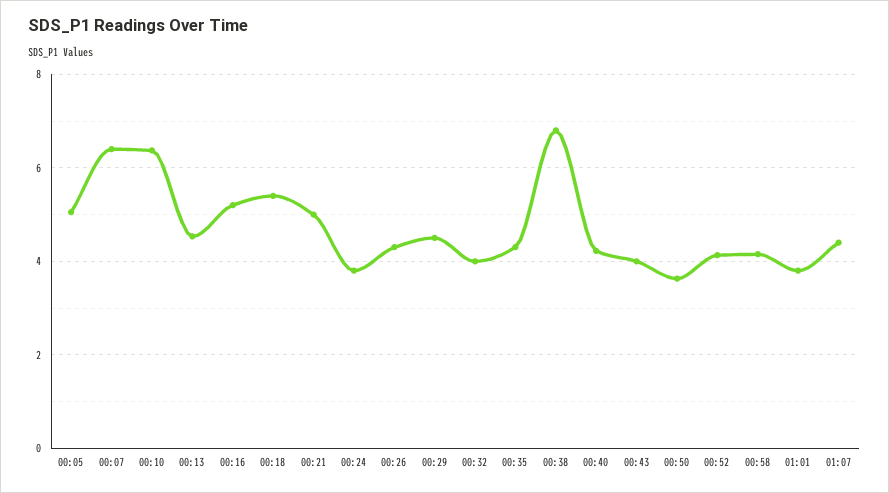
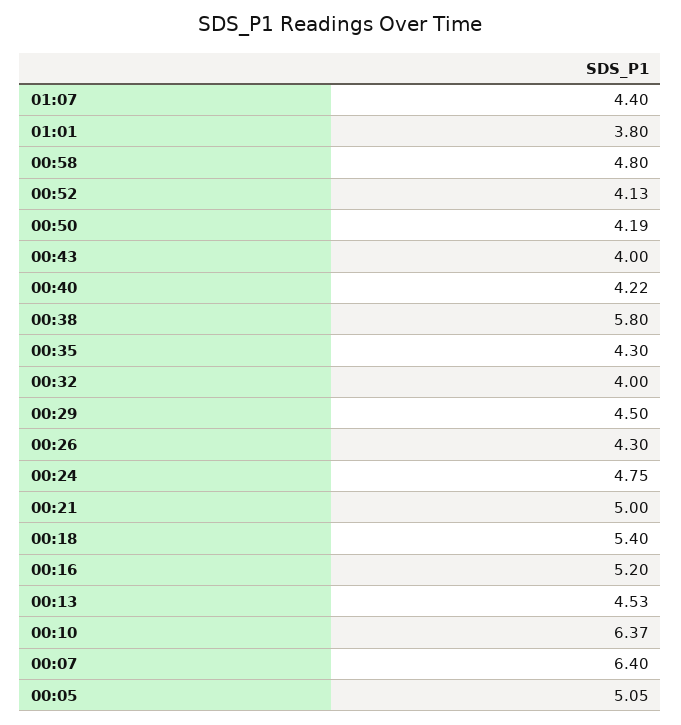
00:24: 3.8 -> 4.75
00:38: 6.8 -> 5.8
00:50: 3.6 -> 4.19
00:58: 4.2 -> 4.8

